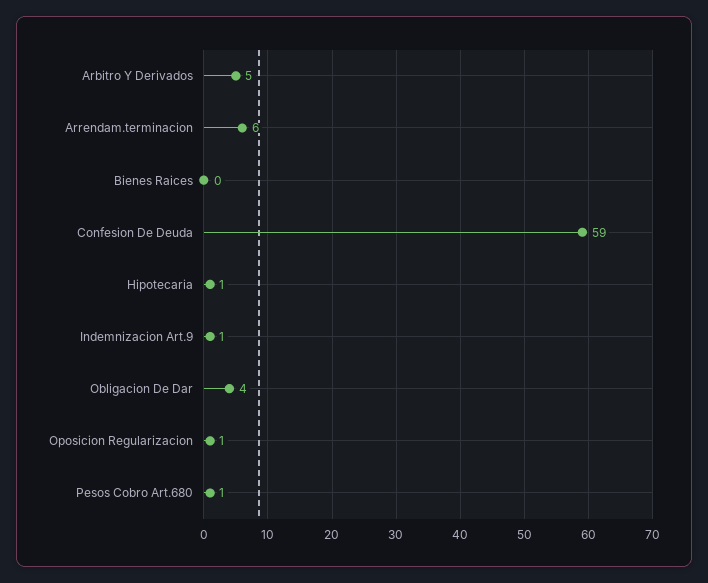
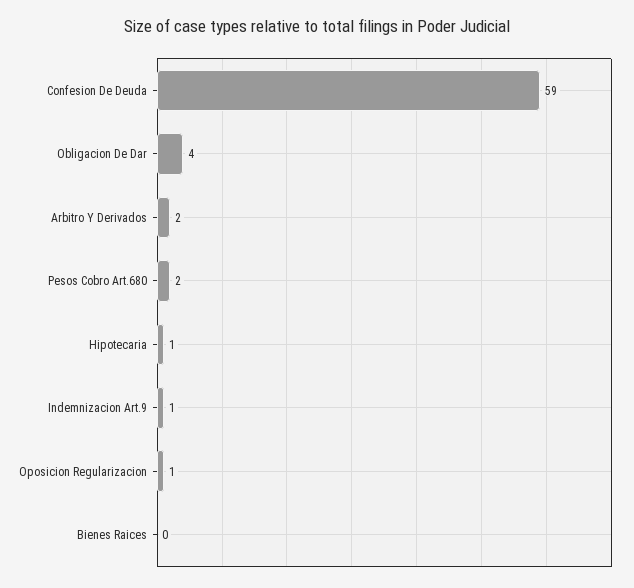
Arbitro Y Derivados: 5 -> 2
Arrendam.terminacion: 6 -> none
Pesos Cobro Art.680: 1 -> 2

